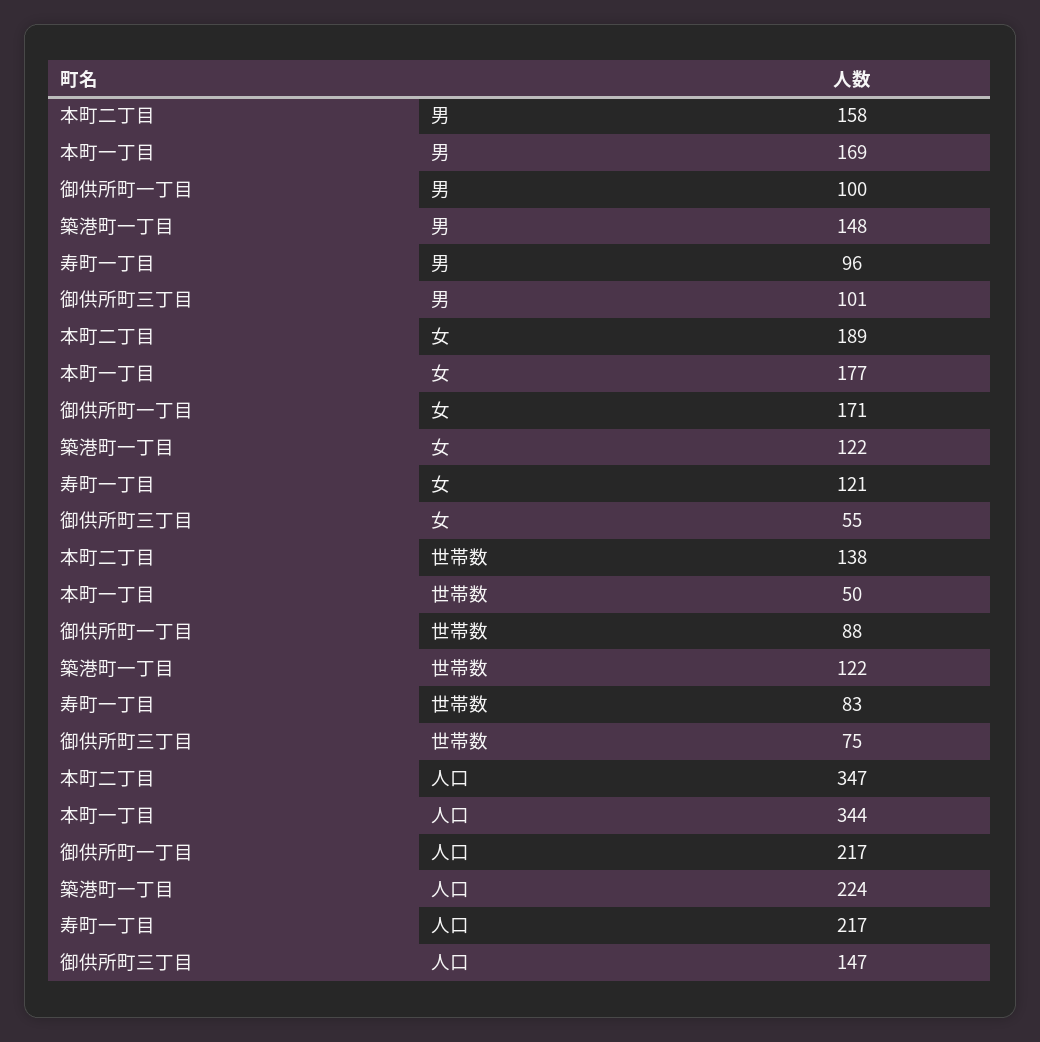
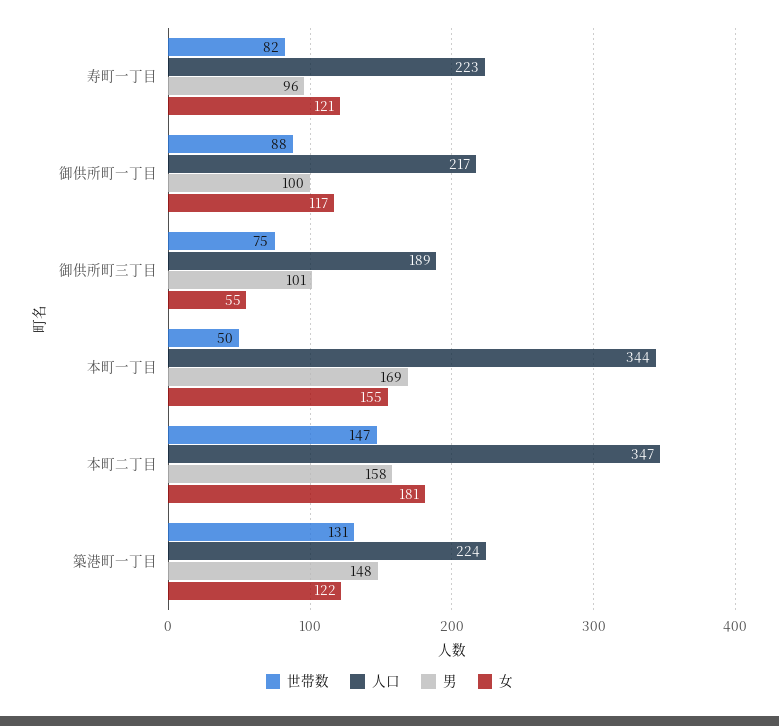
女, 本町二丁目: 189 -> 181
女, 本町一丁目: 177 -> 155
女, 御供所町一丁目: 171 -> 117
世帯数, 本町二丁目: 138 -> 147
世帯数, 築港町一丁目: 122 -> 131
世帯数, 寿町一丁目: 83 -> 82
人口, 寿町一丁目: 217 -> 223
人口, 御供所町三丁目: 147 -> 189

